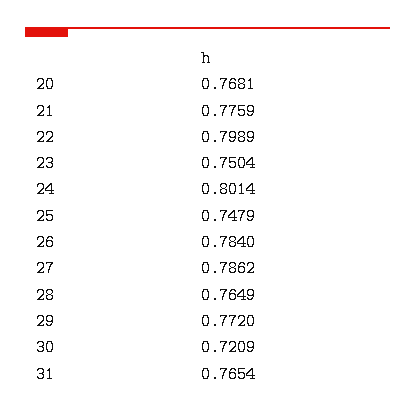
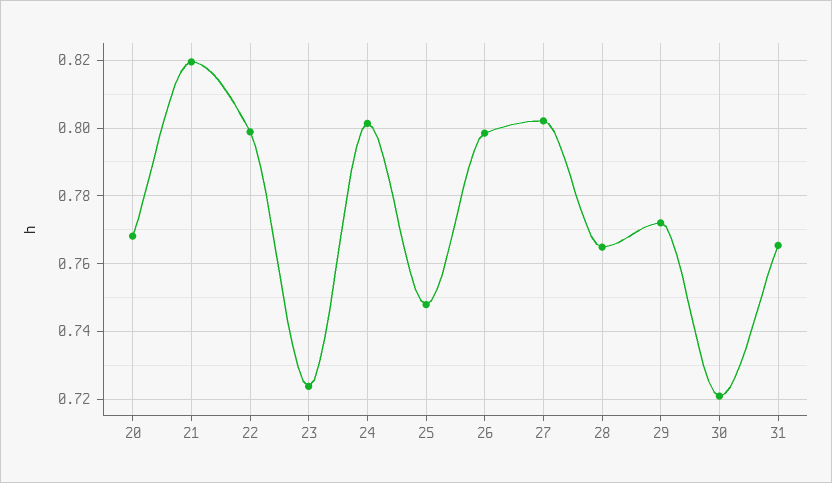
21: 0.7759 -> 0.82
23: 0.7504 -> 0.724
26: 0.784 -> 0.798
27: 0.7862 -> 0.802

